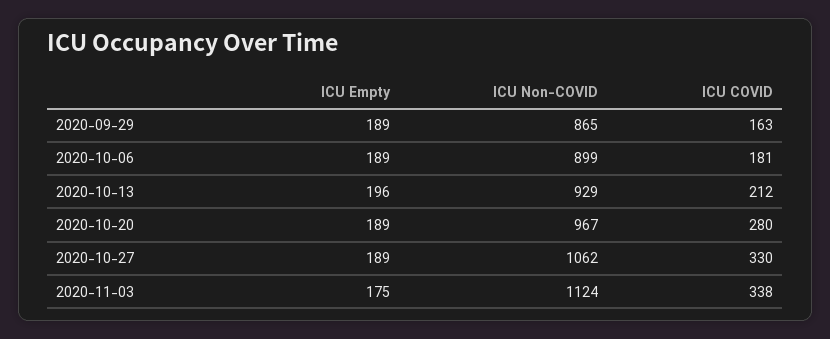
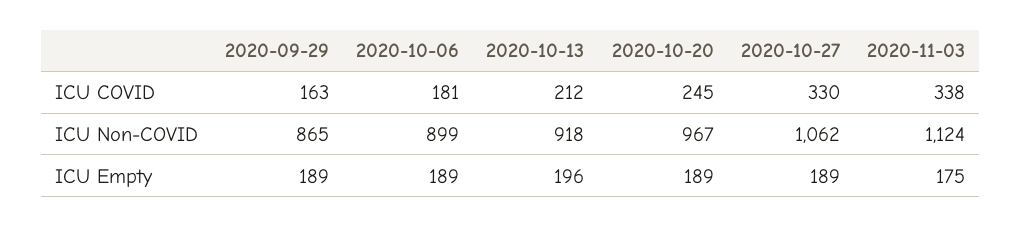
ICU Non-COVID, 2020-10-13: 929 -> 918
ICU COVID, 2020-10-20: 280 -> 245

